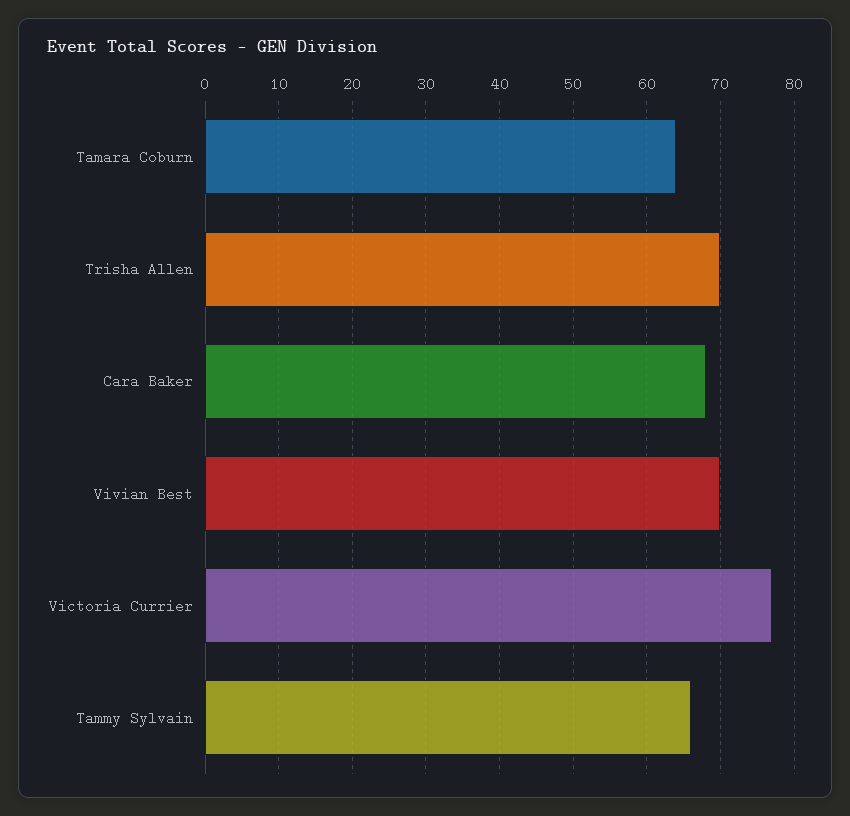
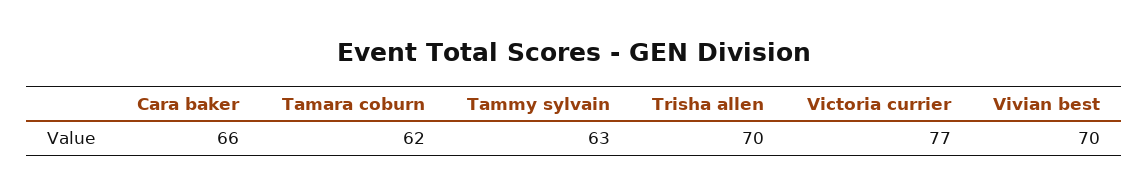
Tamara Coburn: 64 -> 62
Cara Baker: 68 -> 66
Tammy Sylvain: 66 -> 63

